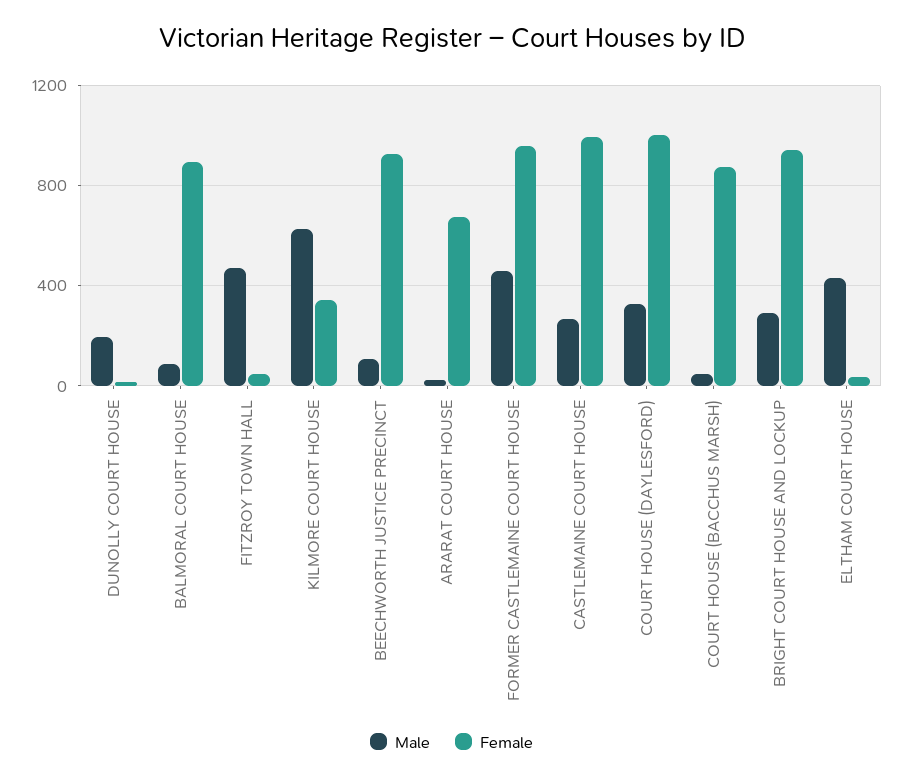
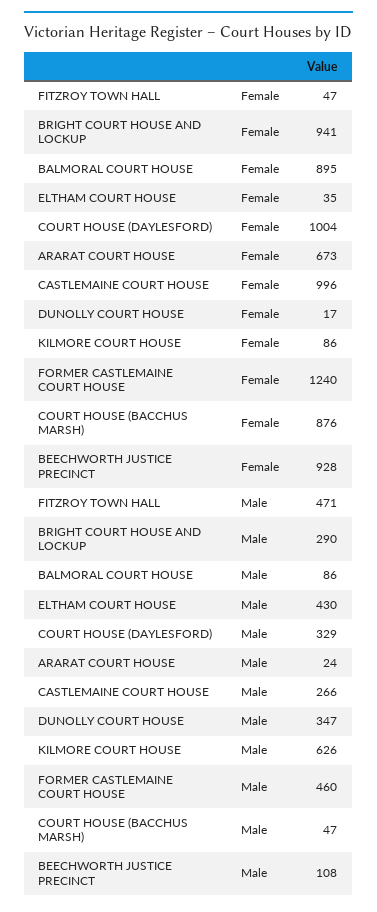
Male, DUNOLLY COURT HOUSE: 200 -> 347
Female, KILMORE COURT HOUSE: 350 -> 86
Female, FORMER CASTLEMAINE COURT HOUSE: 950 -> 1240

